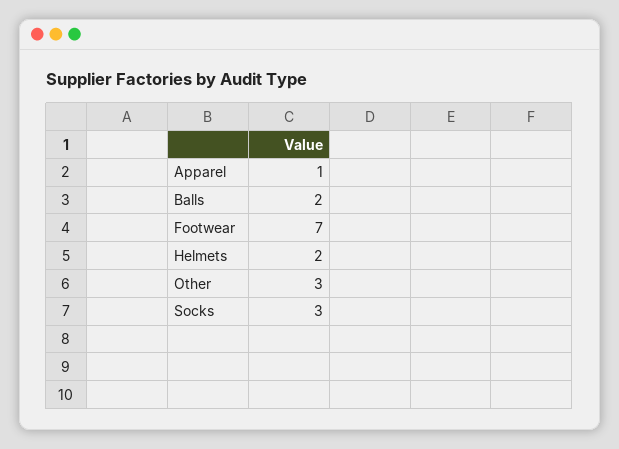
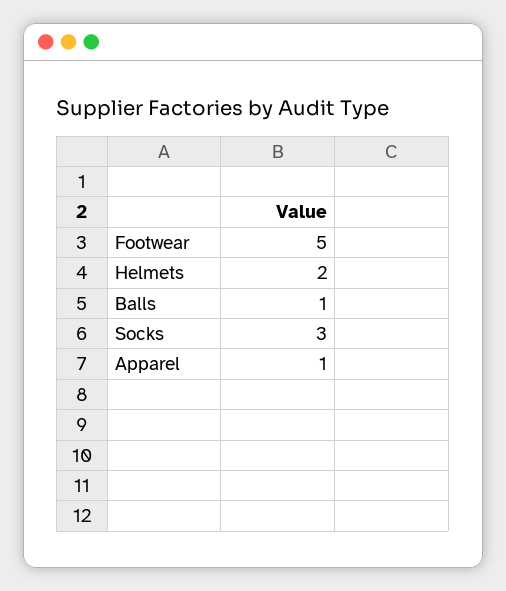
Balls: 2 -> 1
Footwear: 7 -> 5
Other: 3 -> none

